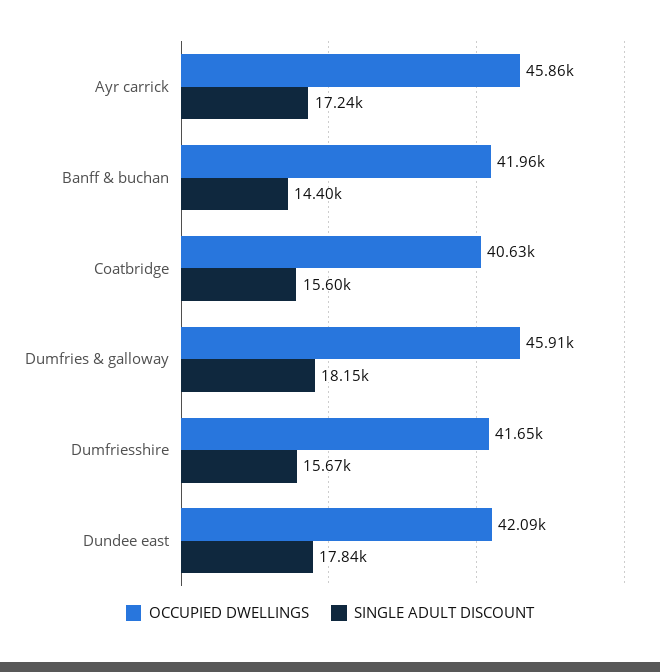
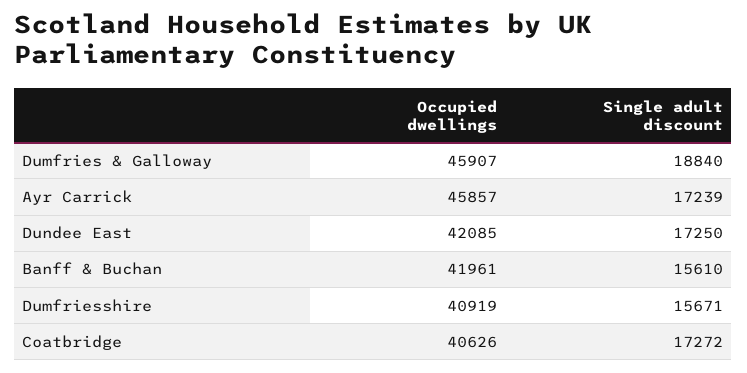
SINGLE ADULT DISCOUNT, Banff & buchan: 14400 -> 15610
SINGLE ADULT DISCOUNT, Coatbridge: 15600 -> 17272
SINGLE ADULT DISCOUNT, Dumfries & galloway: 18150 -> 18840
OCCUPIED DWELLINGS, Dumfriesshire: 41650 -> 40919
SINGLE ADULT DISCOUNT, Dundee east: 17840 -> 17250

